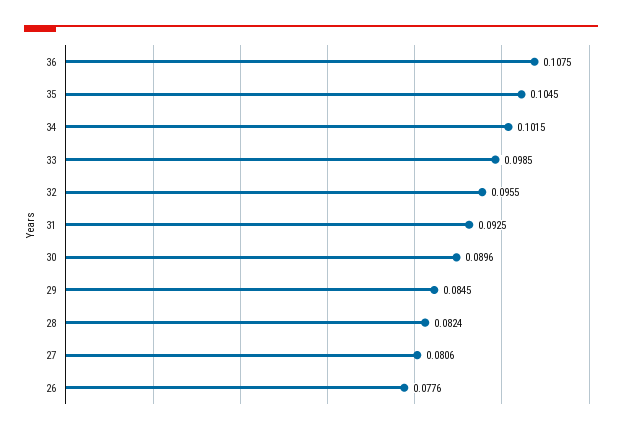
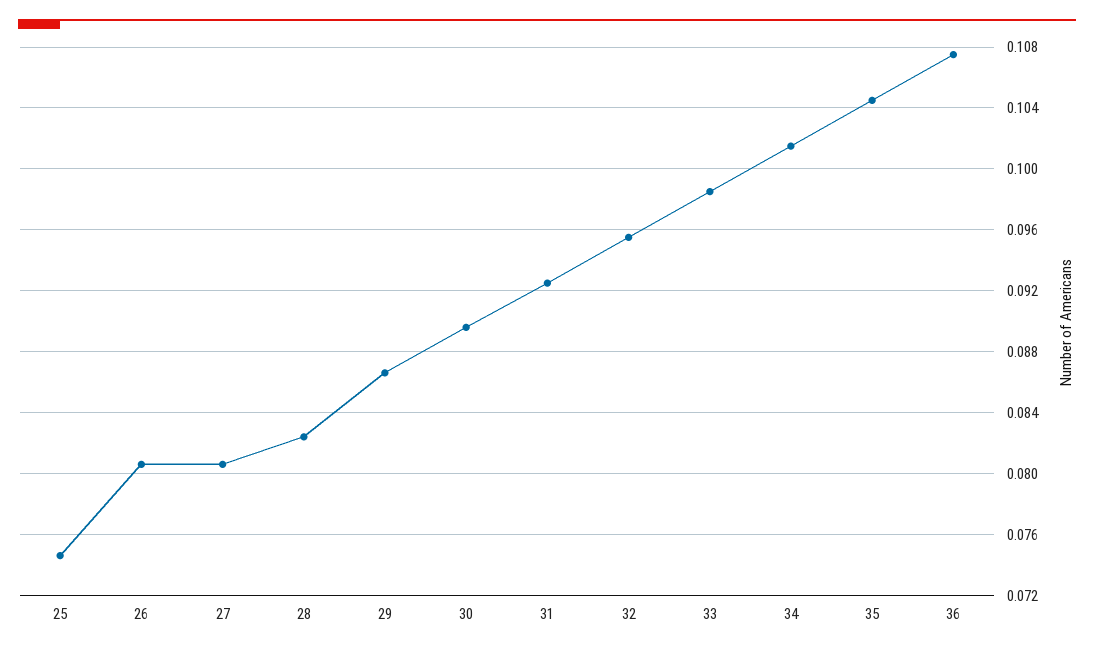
29: 0.0845 -> 0.0865
26: 0.0776 -> 0.0805
25: none -> 0.0745

